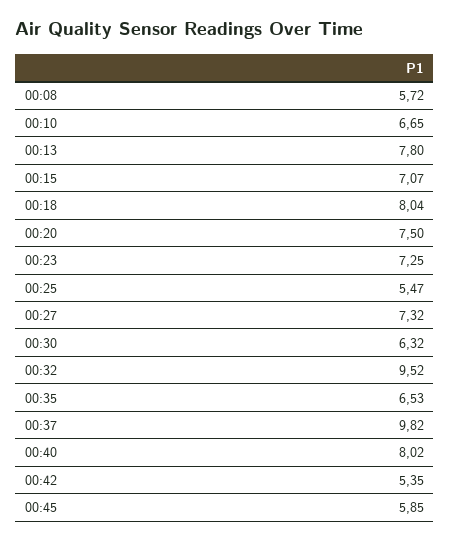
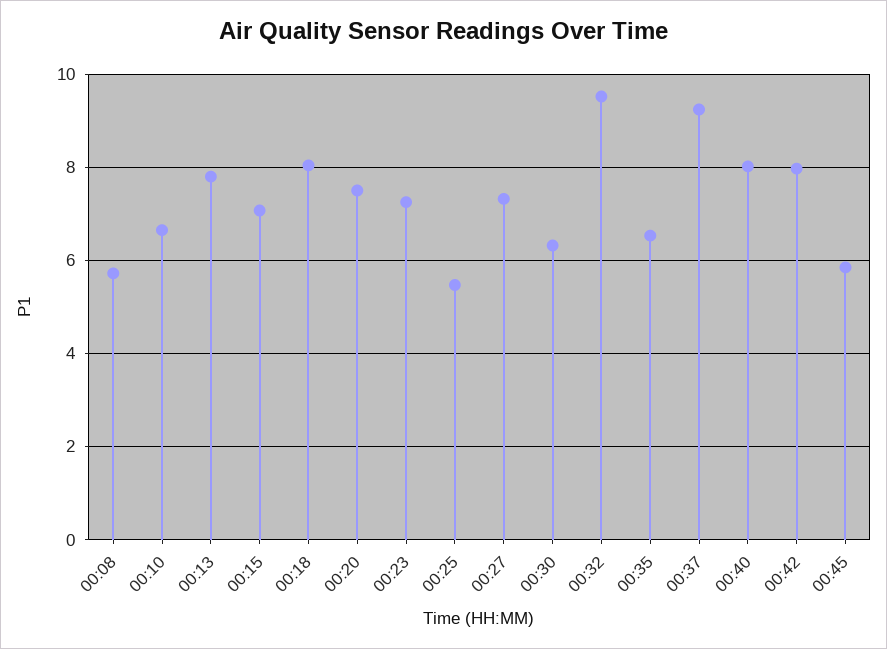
00:37: 9.82 -> 9.2
00:42: 5.35 -> 8

